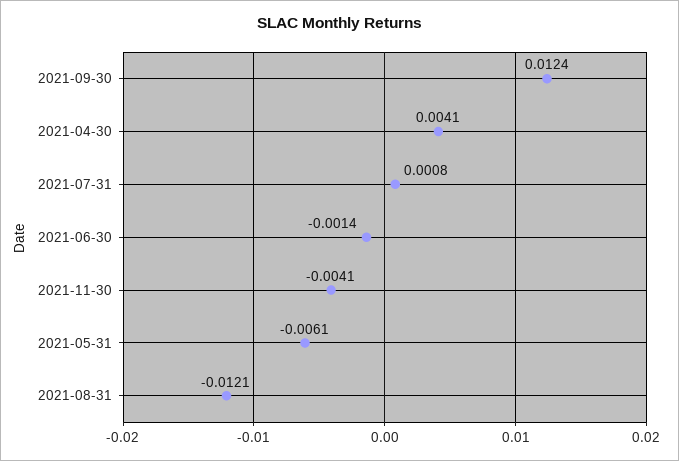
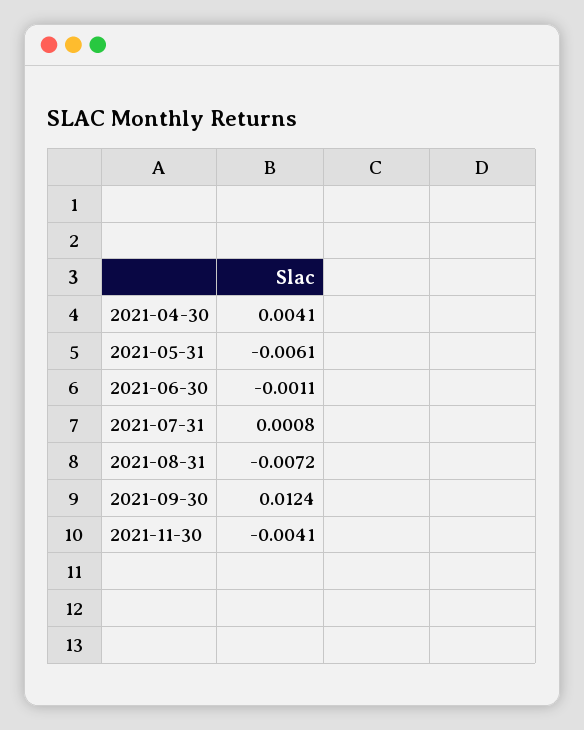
2021-06-30: -0.0014 -> -0.0011
2021-08-31: -0.0121 -> -0.0072

